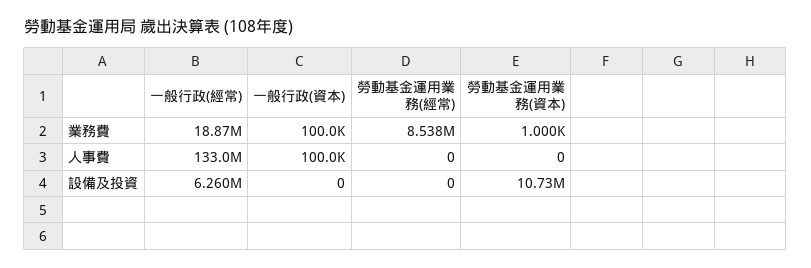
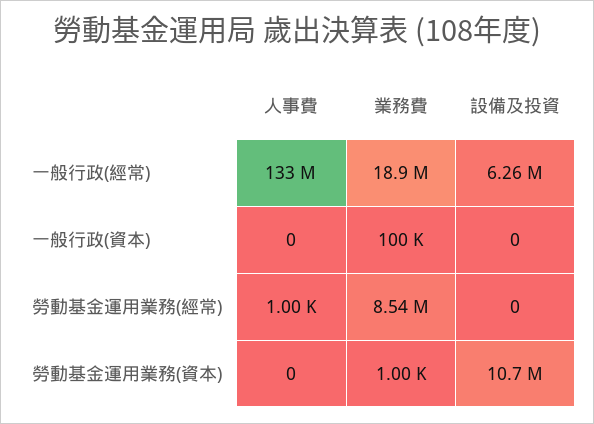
一般行政(資本), 人事費: 100000 -> 0
勞動基金運用業務(經常), 人事費: 0 -> 1000

